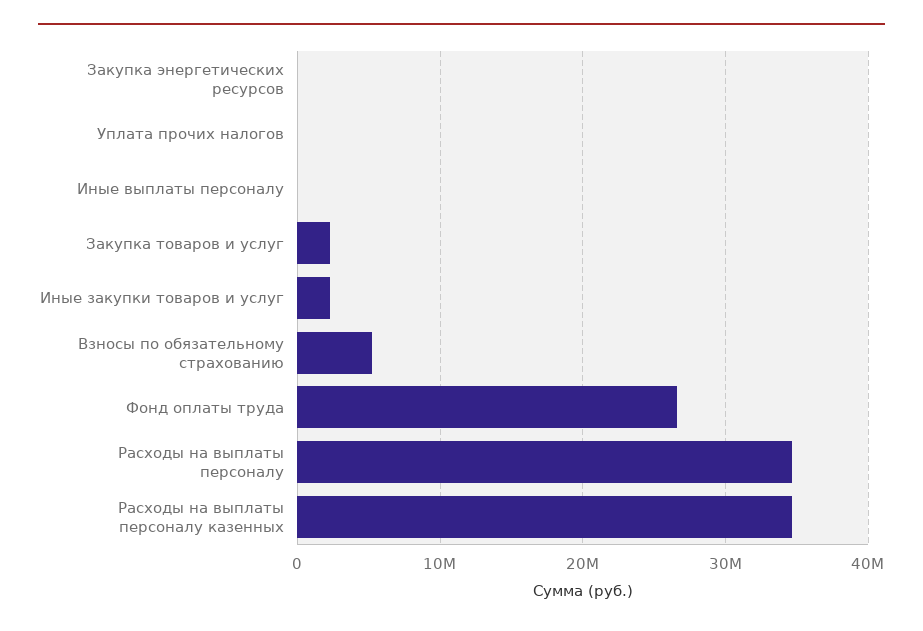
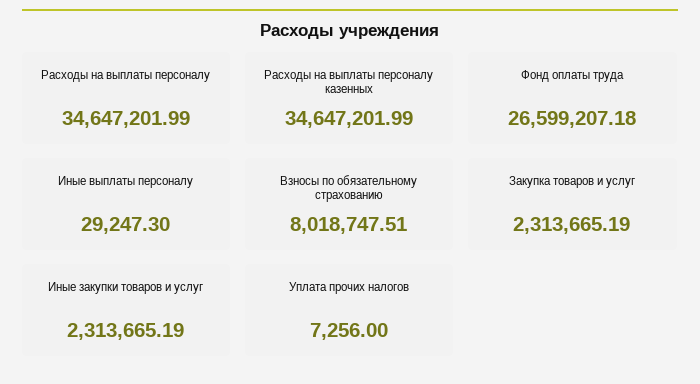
Закупка энергетических ресурсов: 0 -> none
Взносы по обязательному страхованию: 5000000 -> 8018747.51

